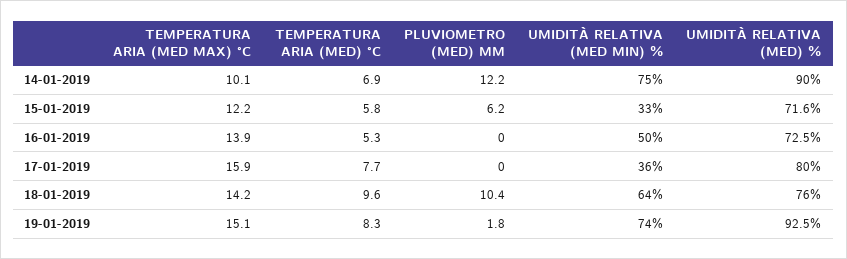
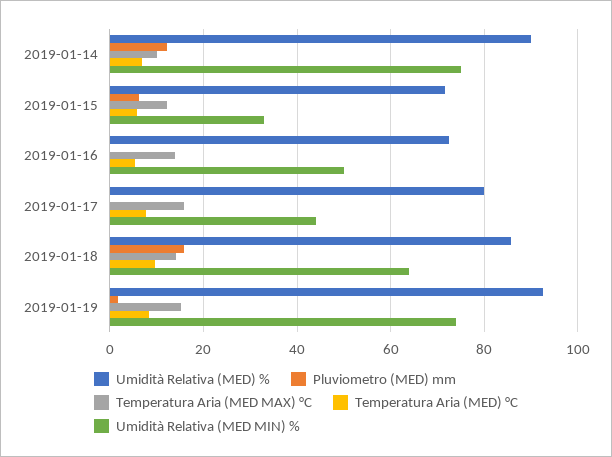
UMIDITÀ RELATIVA (MED MIN) %, 17-01-2019: 36 -> 44
PLUVIOMETRO (MED) MM, 18-01-2019: 10.4 -> 16
UMIDITÀ RELATIVA (MED) %, 18-01-2019: 76 -> 86

